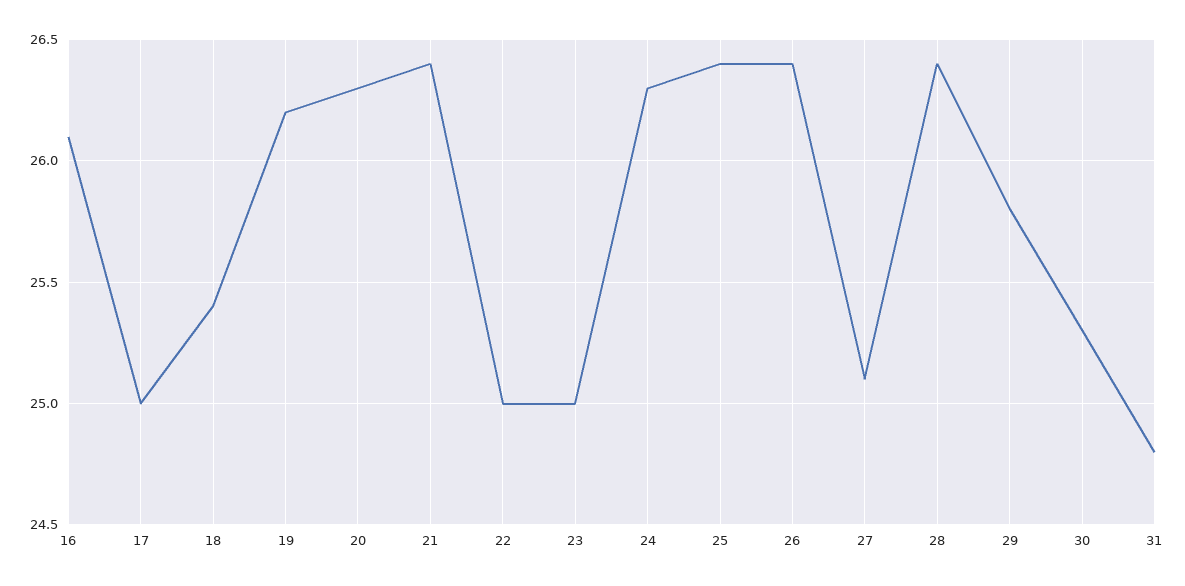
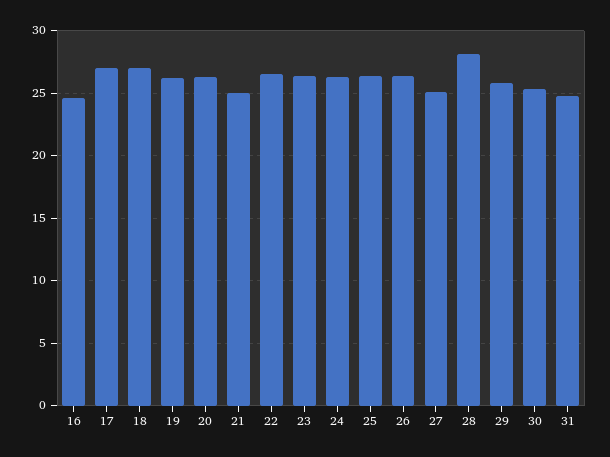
16: 26.1 -> 24.5
17: 25 -> 27
18: 25.4 -> 27
21: 26.4 -> 25
22: 25 -> 26.5
23: 25 -> 26.5
28: 26.4 -> 28

